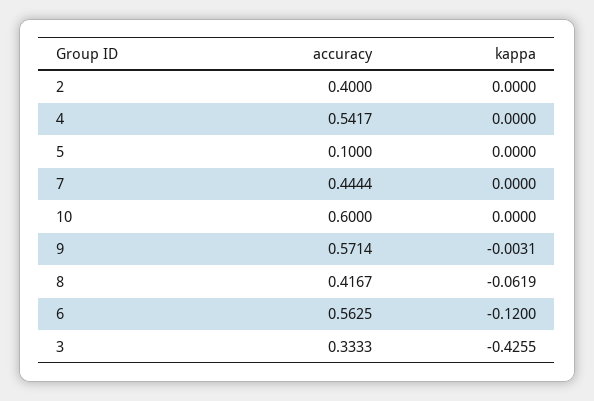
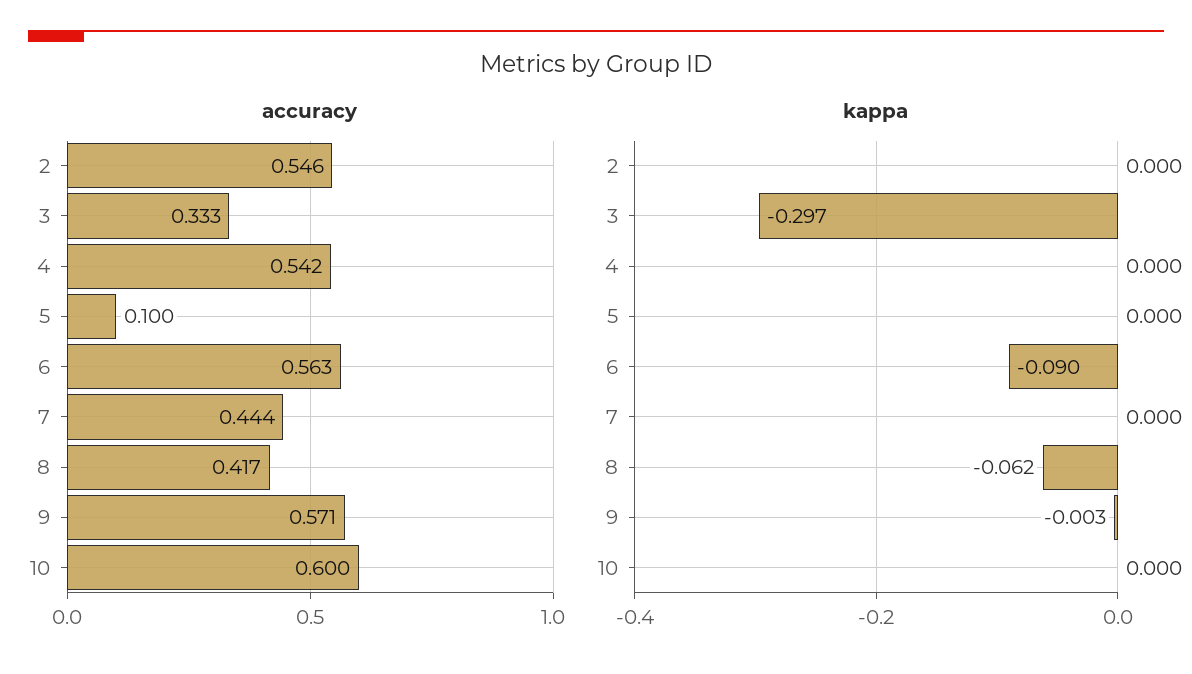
accuracy, 2: 0.4 -> 0.546
kappa, 6: -0.12 -> -0.09
kappa, 3: -0.4255 -> -0.297

